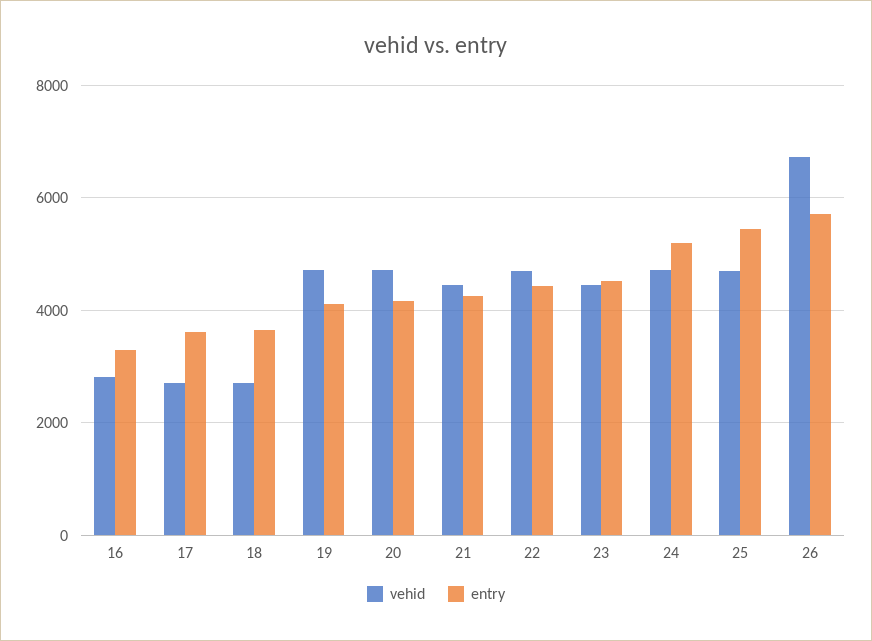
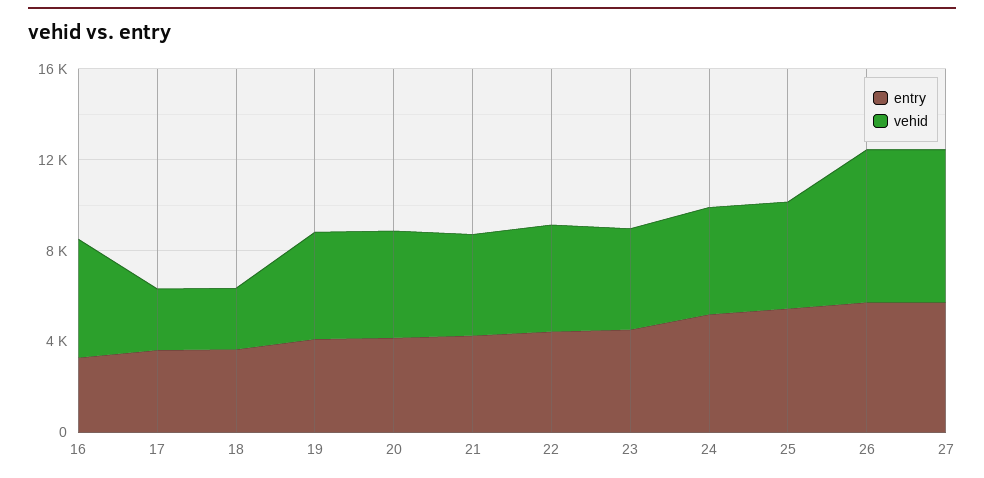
vehid, 16: 2800 -> 5000
entry, 27: none -> 6000
vehid, 27: none -> 7000

